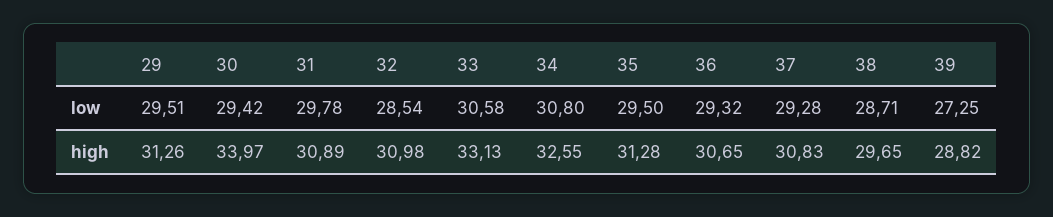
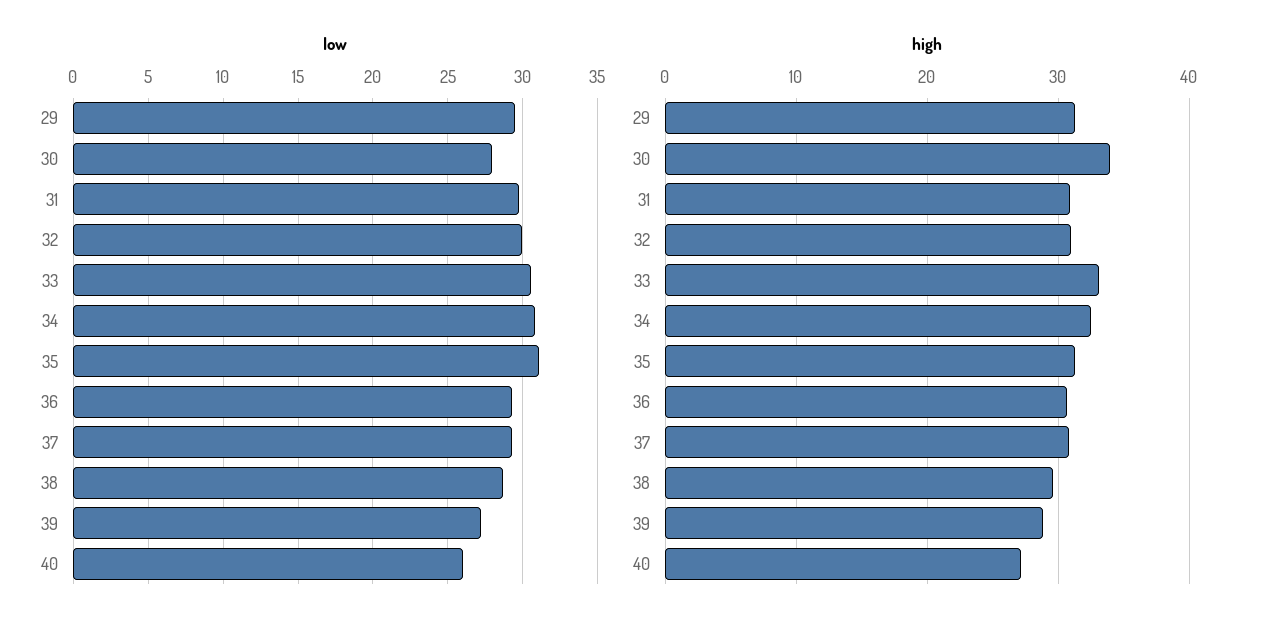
low, 30: 29.42 -> 28
low, 32: 28.54 -> 30
low, 35: 29.5 -> 31
low, 40: none -> 26
high, 40: none -> 27

